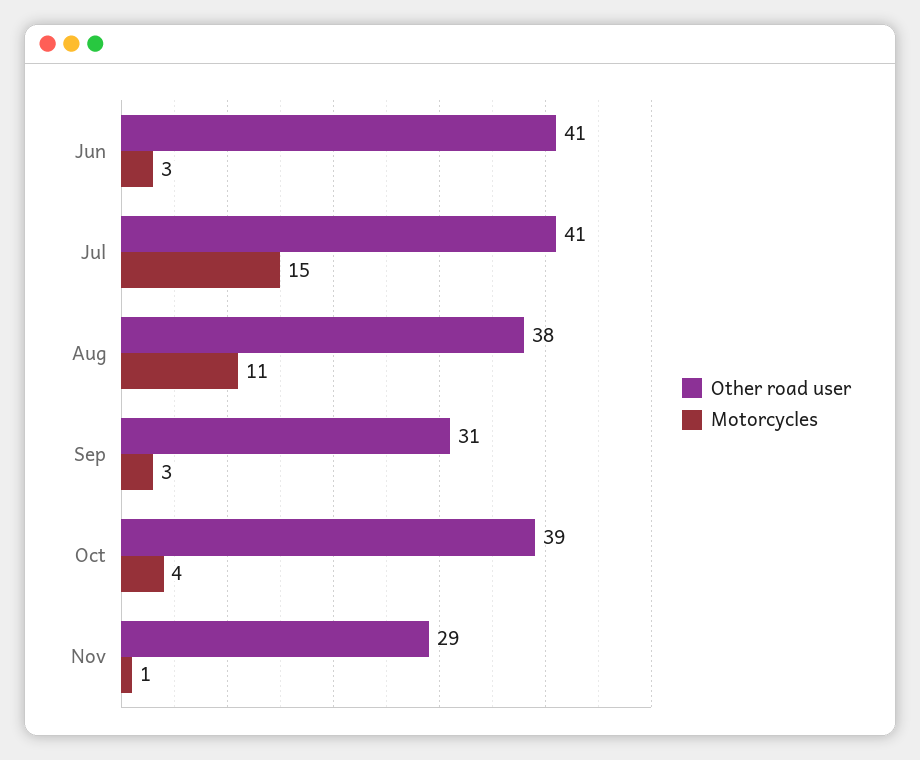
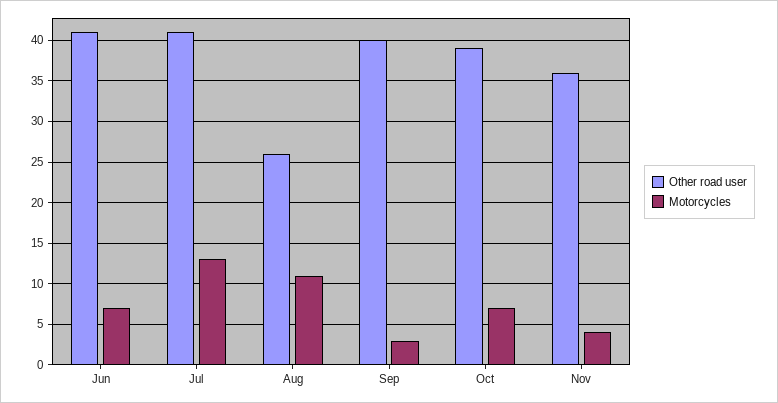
Motorcycles, Jun: 3 -> 7
Motorcycles, Jul: 15 -> 13
Other road user, Aug: 38 -> 26
Other road user, Sep: 31 -> 40
Motorcycles, Oct: 4 -> 7
Other road user, Nov: 29 -> 36
Motorcycles, Nov: 1 -> 4

